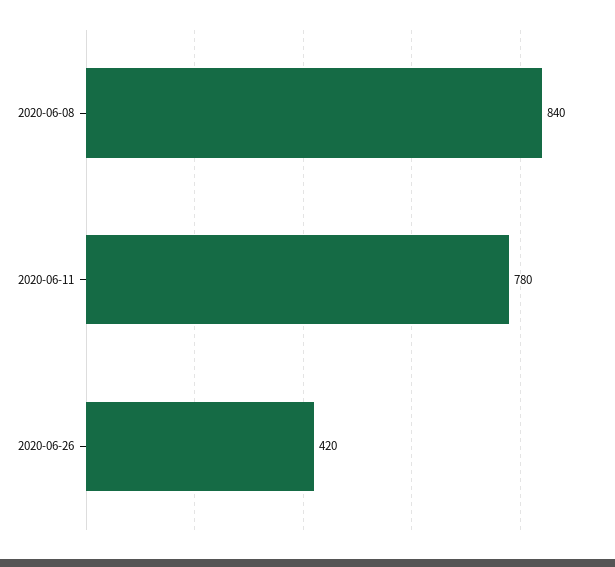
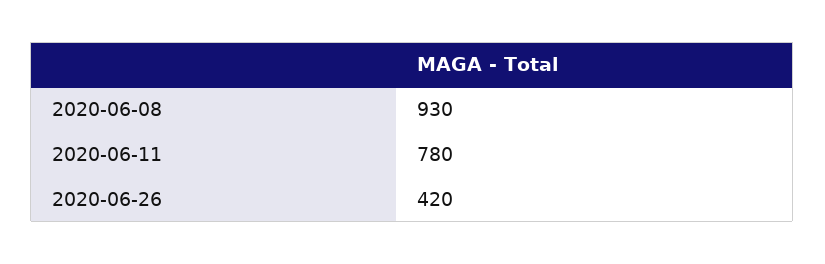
2020-06-08: 840 -> 930

